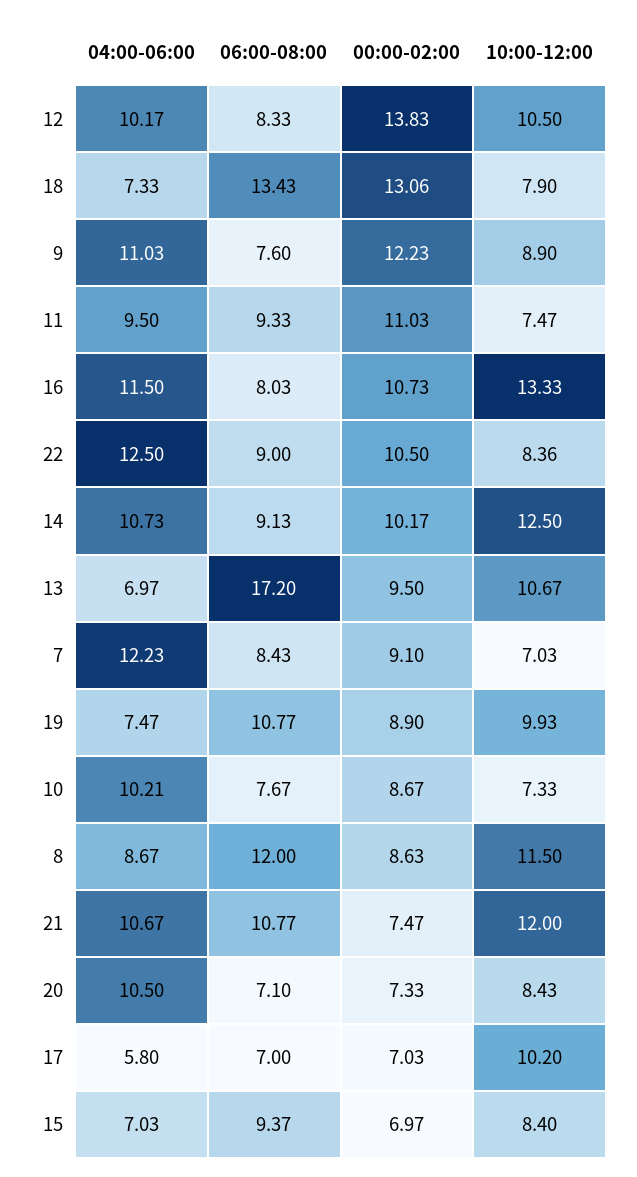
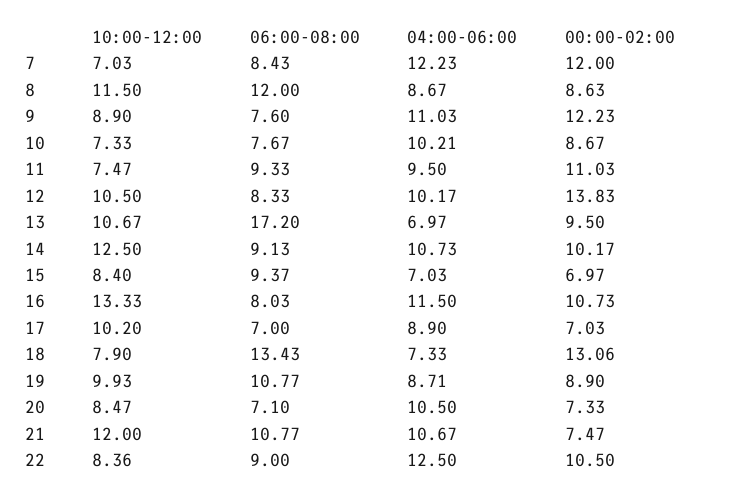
00:00-02:00, 7: 9.1 -> 12
04:00-06:00, 19: 7.47 -> 8.71
10:00-12:00, 20: 8.43 -> 8.47
04:00-06:00, 17: 5.8 -> 8.9

